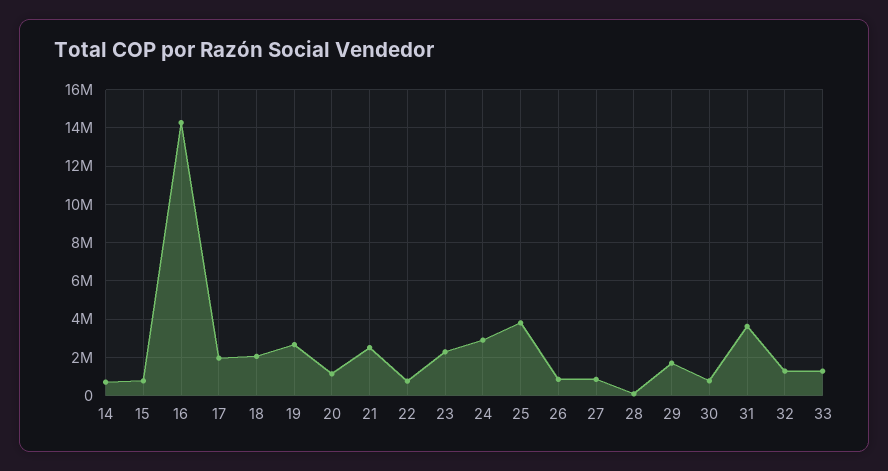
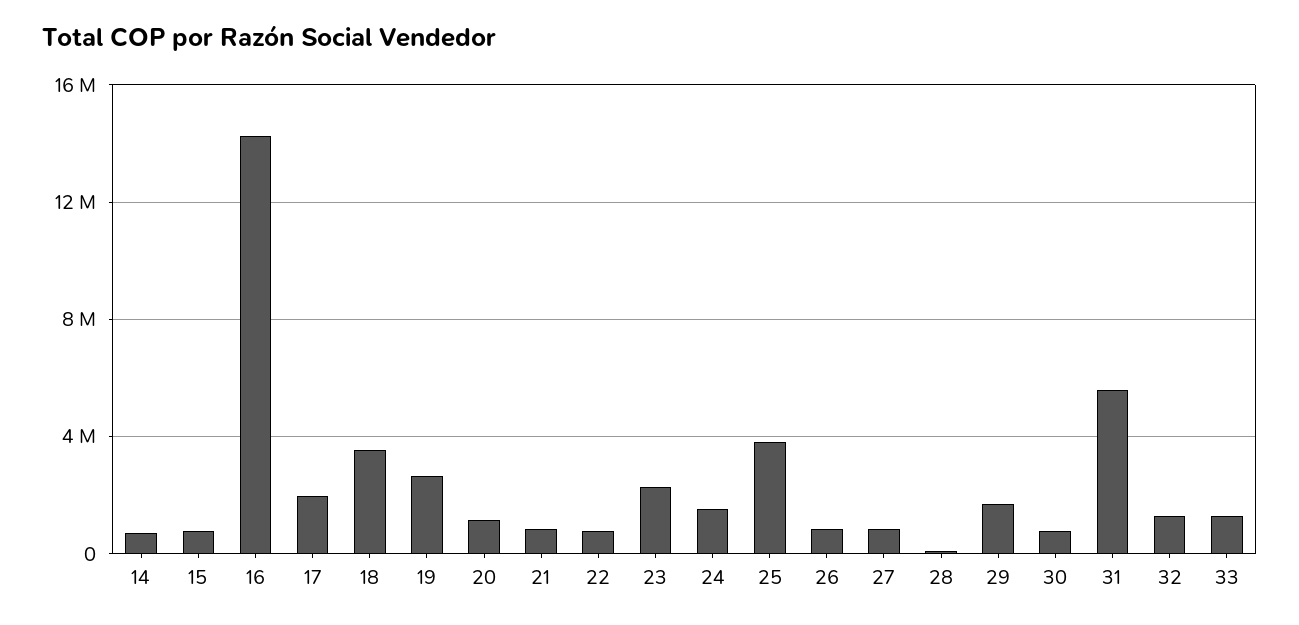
18: 2000000 -> 3500000
21: 2500000 -> 1000000
24: 3000000 -> 1500000
31: 3500000 -> 5500000

